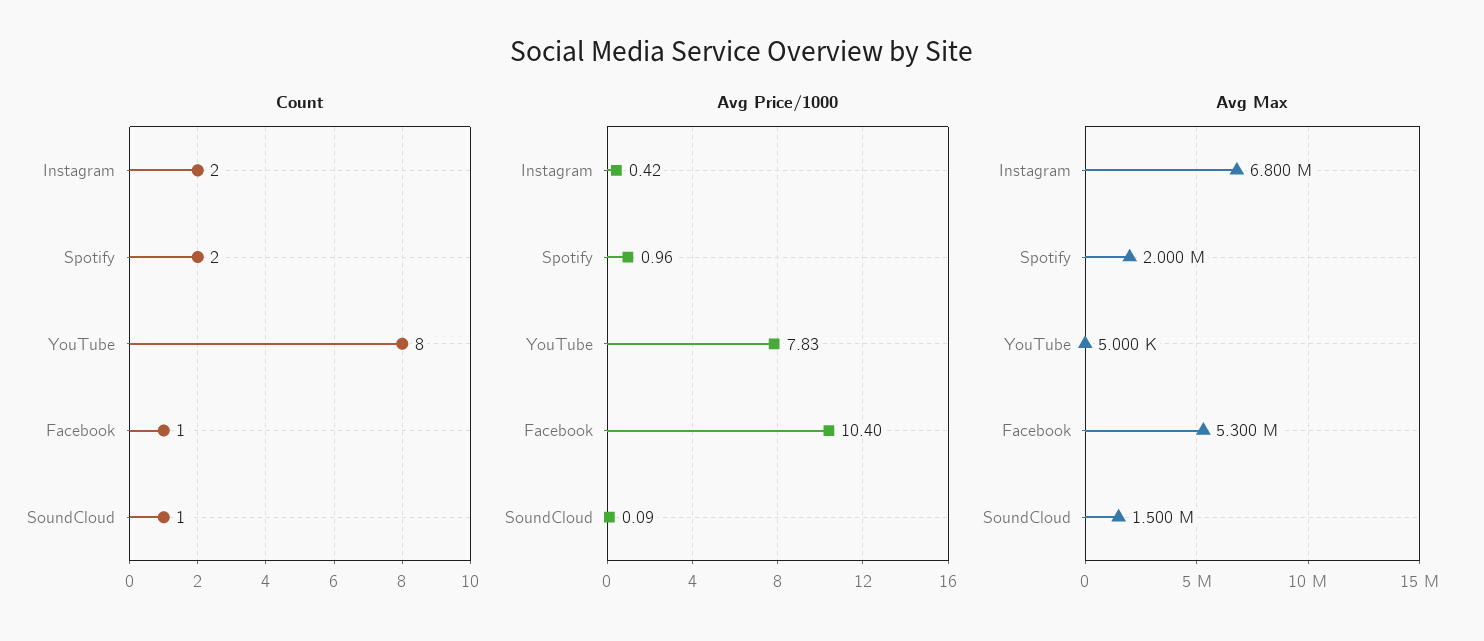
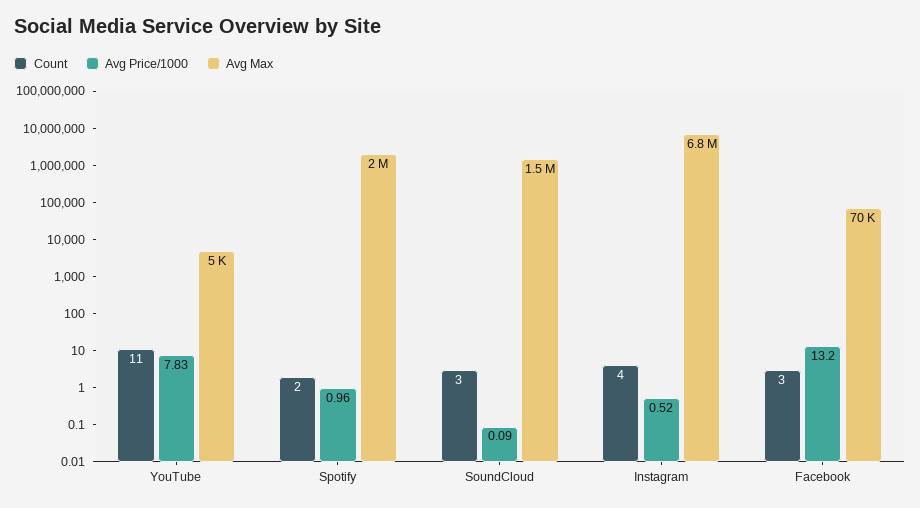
Count, Instagram: 2 -> 4
Count, YouTube: 8 -> 11
Count, Facebook: 1 -> 3
Count, SoundCloud: 1 -> 3
Avg Price/1000, Instagram: 0.42 -> 0.52
Avg Price/1000, Facebook: 10.4 -> 13.2
Avg Max, Facebook: 5300000 -> 70000

